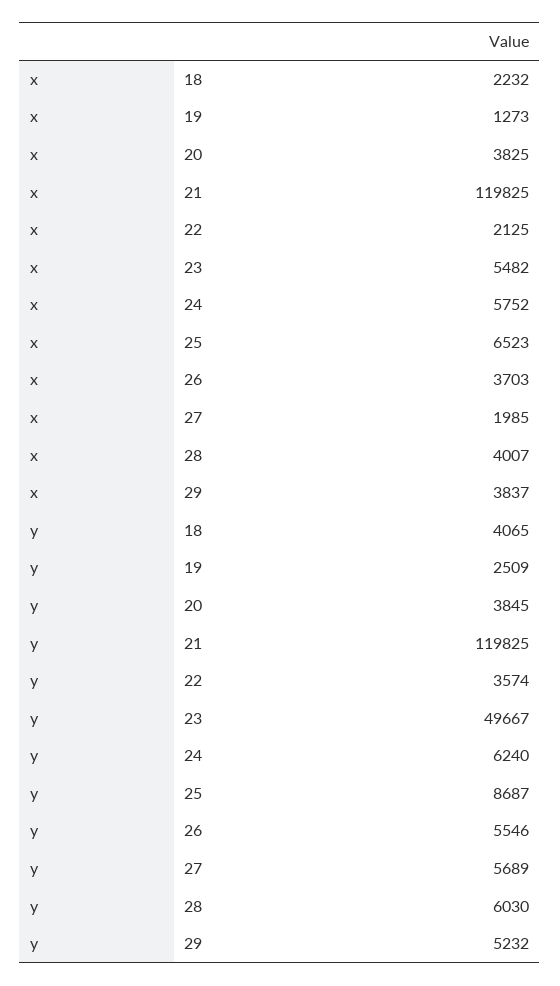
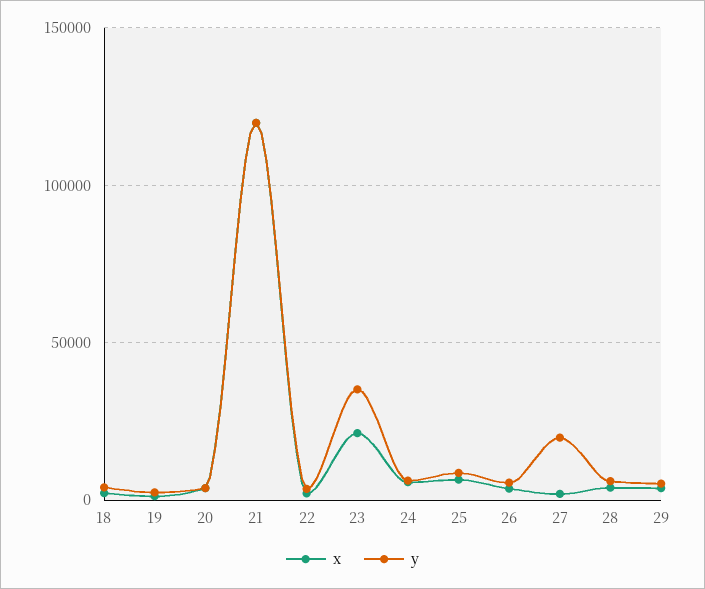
x, 23: 5482 -> 20000
y, 23: 49667 -> 35000
y, 27: 5689 -> 20000

